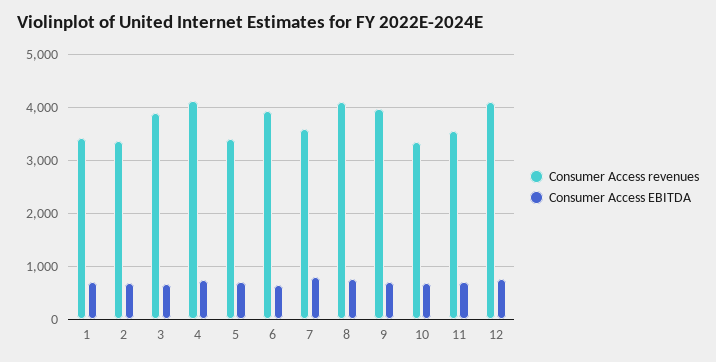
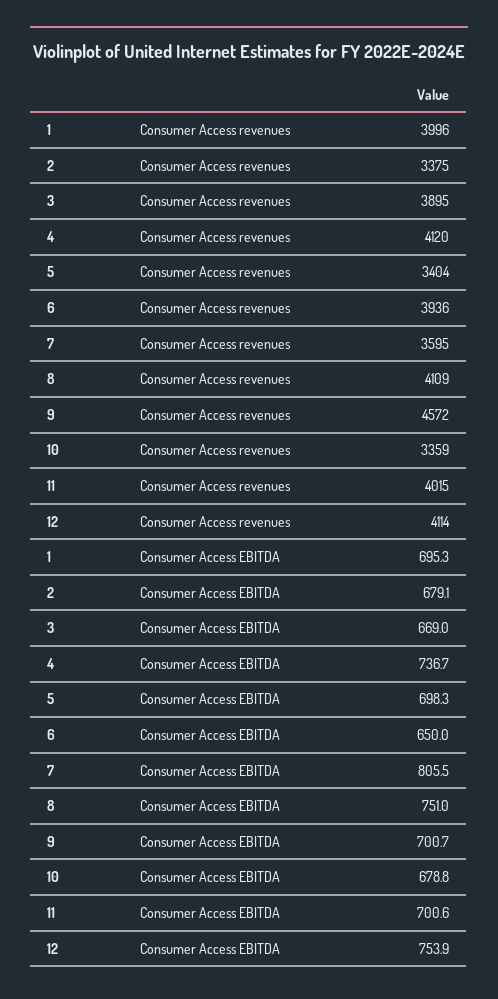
Consumer Access revenues, 1: 3400 -> 3996
Consumer Access revenues, 9: 4000 -> 4572
Consumer Access revenues, 11: 3600 -> 4015

